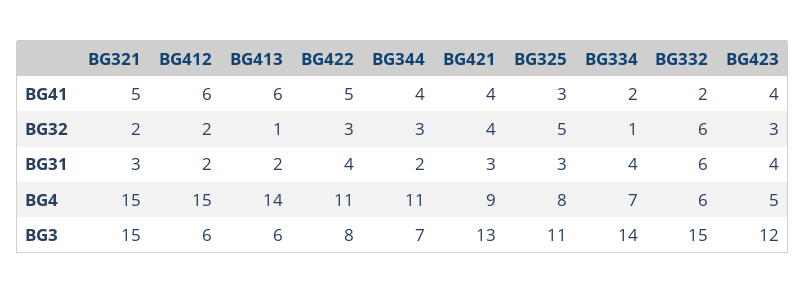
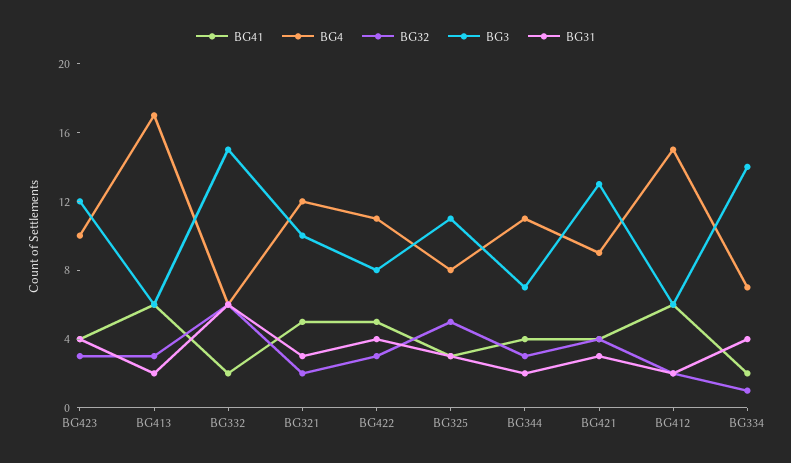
BG32, BG413: 1 -> 3
BG4, BG321: 15 -> 12
BG4, BG413: 14 -> 17
BG4, BG423: 5 -> 10
BG3, BG321: 15 -> 10

